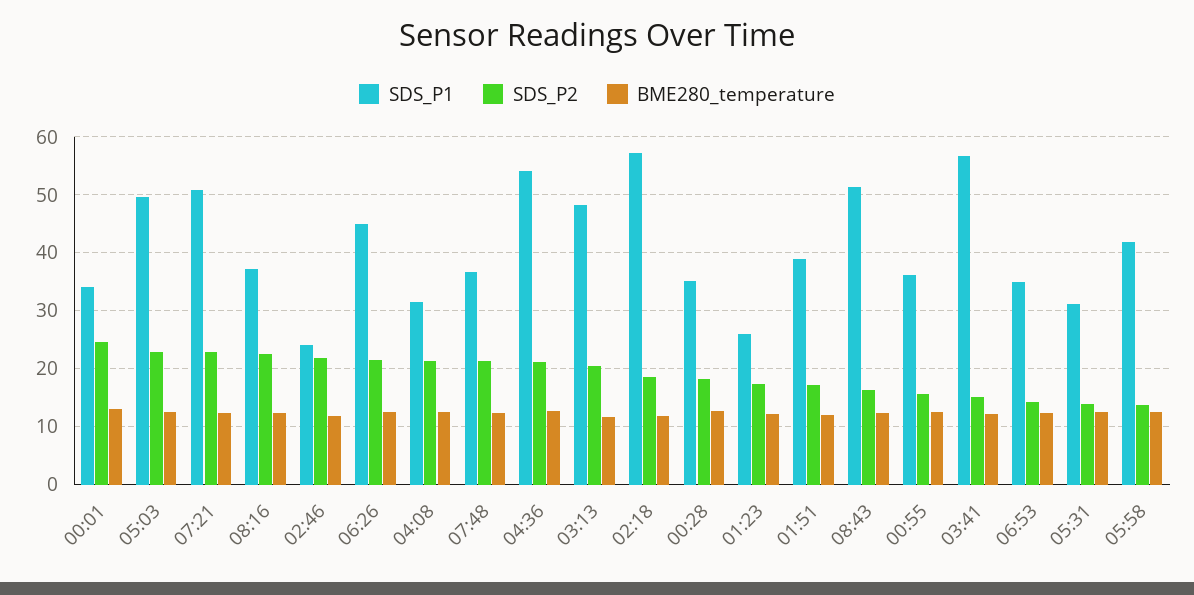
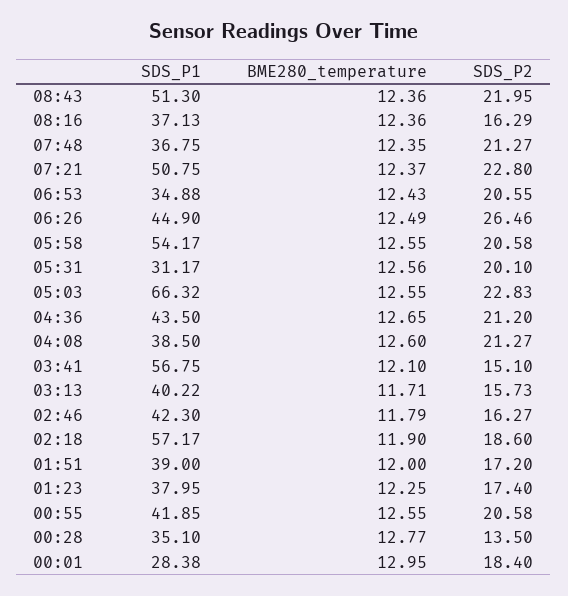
SDS_P1, 00:01: 34 -> 28.38
SDS_P2, 00:01: 24 -> 18.4
SDS_P1, 05:03: 50 -> 66.32
SDS_P2, 08:16: 22 -> 16.29
SDS_P1, 02:46: 24 -> 42.3
SDS_P2, 02:46: 22 -> 16.27
SDS_P2, 06:26: 22 -> 26.46
SDS_P1, 04:08: 32 -> 38.5
SDS_P1, 04:36: 54 -> 43.5
SDS_P1, 03:13: 48 -> 40.22
SDS_P2, 03:13: 20 -> 15.73
SDS_P2, 00:28: 18 -> 13.5
SDS_P1, 01:23: 26 -> 37.95
SDS_P2, 08:43: 16 -> 21.95
SDS_P1, 00:55: 36 -> 41.85
SDS_P2, 00:55: 16 -> 20.58
SDS_P2, 06:53: 14 -> 20.55
SDS_P2, 05:31: 14 -> 20.1
SDS_P1, 05:58: 42 -> 54.17
SDS_P2, 05:58: 14 -> 20.58

